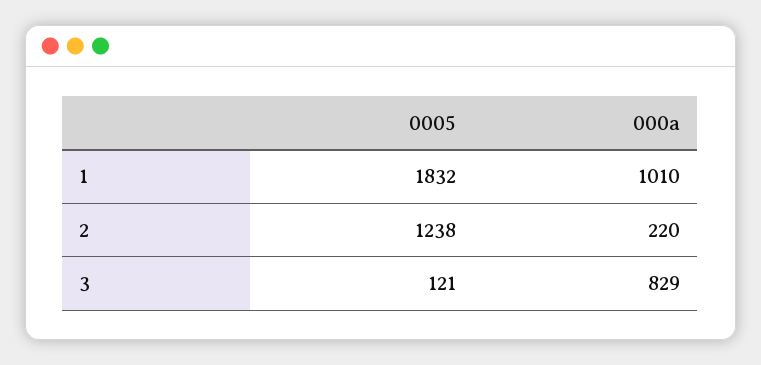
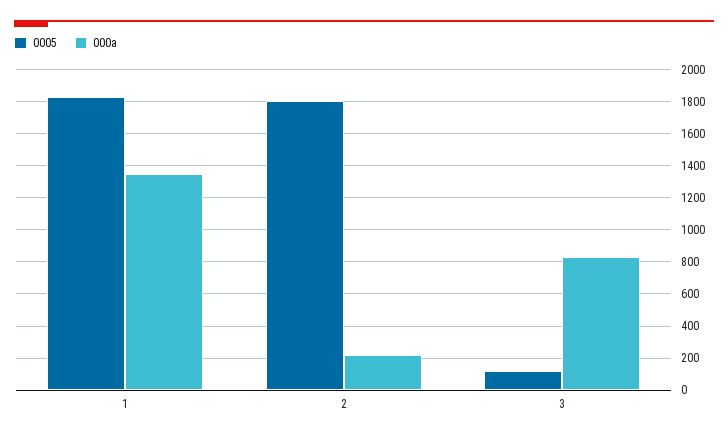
000a, 1: 1010 -> 1350
0005, 2: 1238 -> 1800

